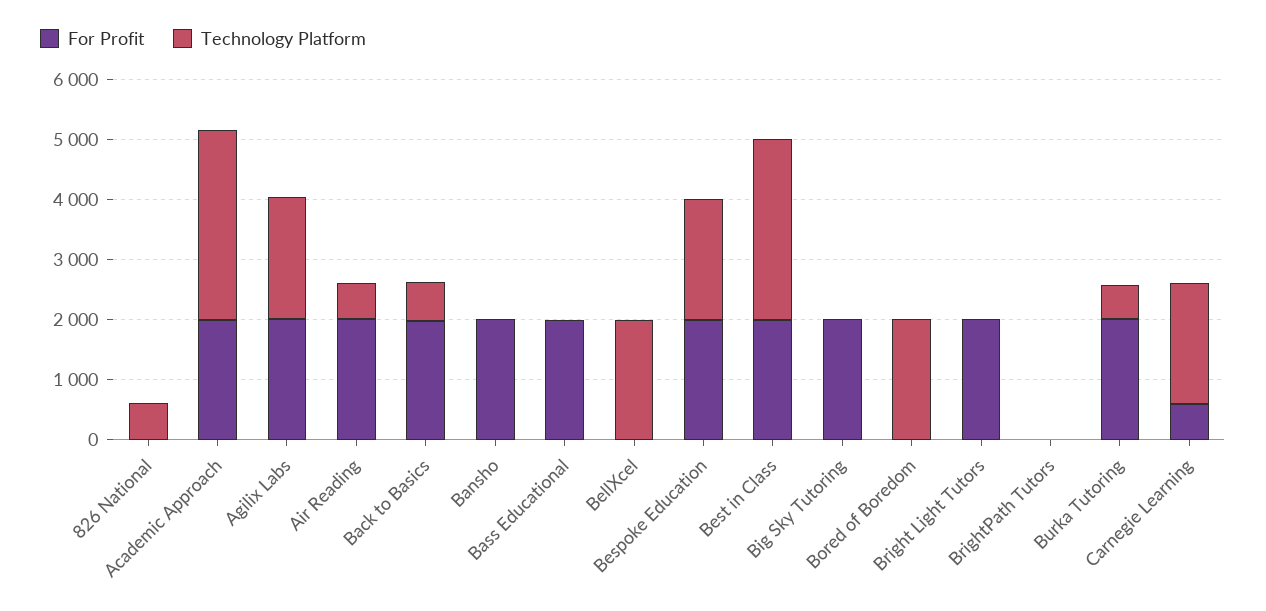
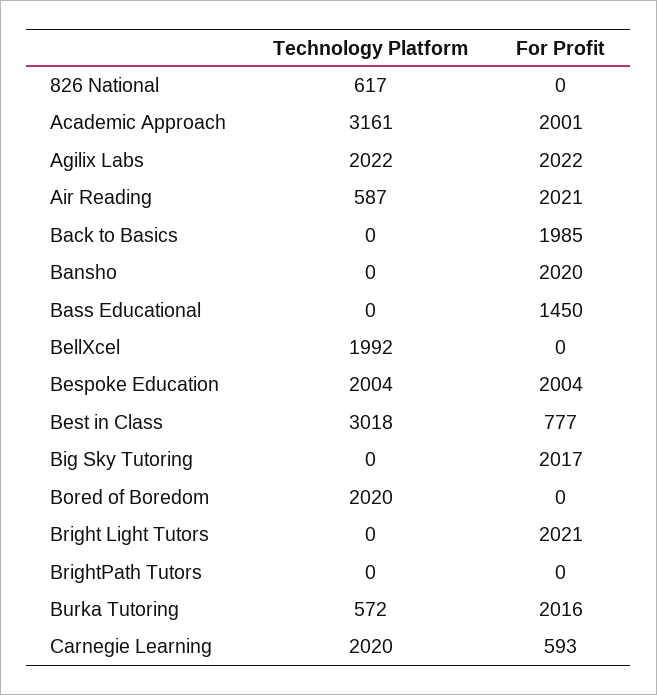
Technology Platform, Back to Basics: 600 -> 0
For Profit, Bass Educational: 2000 -> 1450
For Profit, Best in Class: 2000 -> 777

